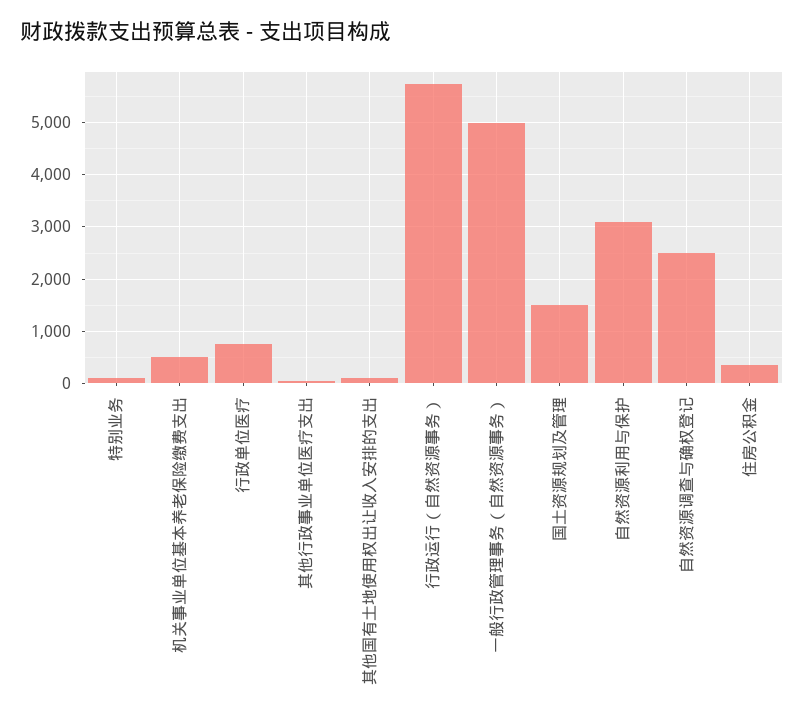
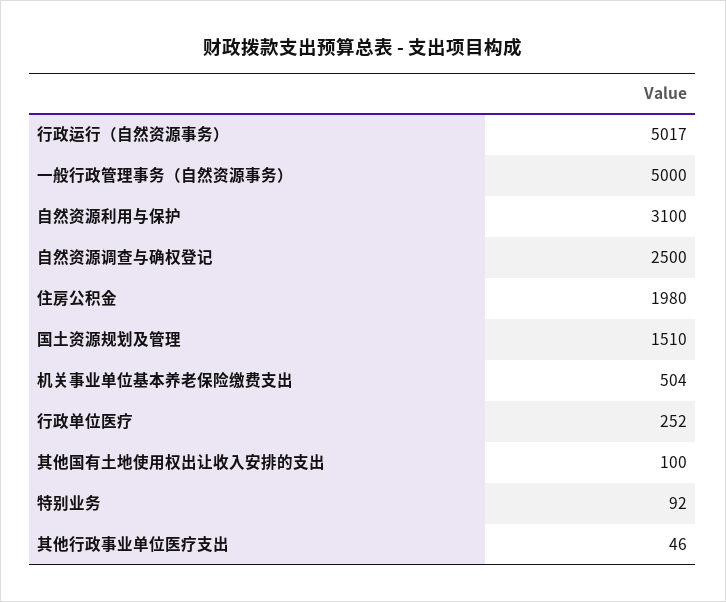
行政单位医疗: 800 -> 252
行政运行（自然资源事务）: 5800 -> 5017
住房公积金: 400 -> 1980

